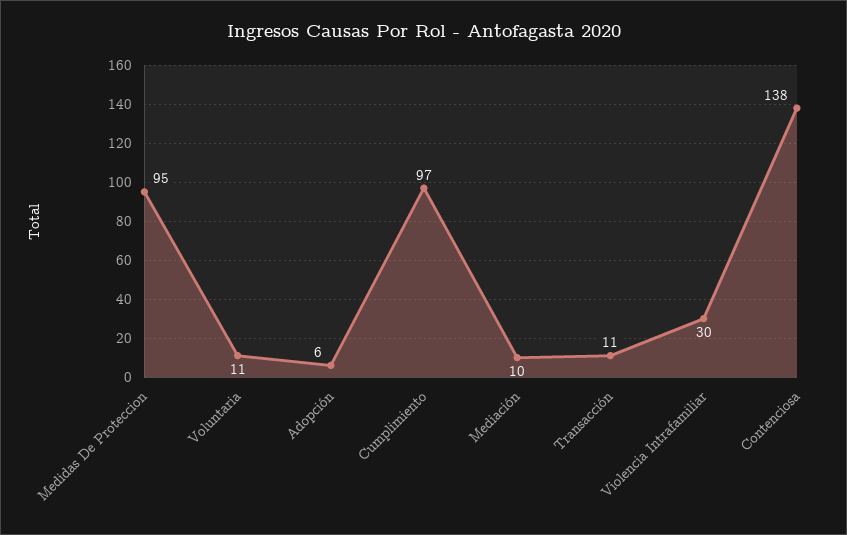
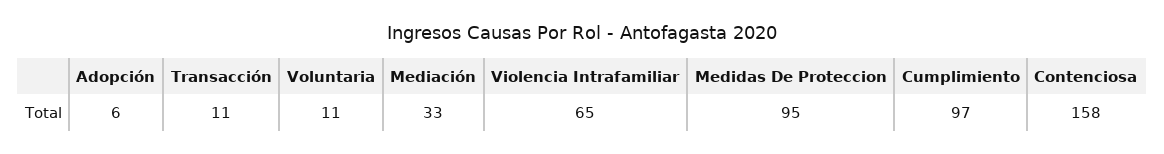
Mediación: 10 -> 33
Violencia Intrafamiliar: 30 -> 65
Contenciosa: 138 -> 158

